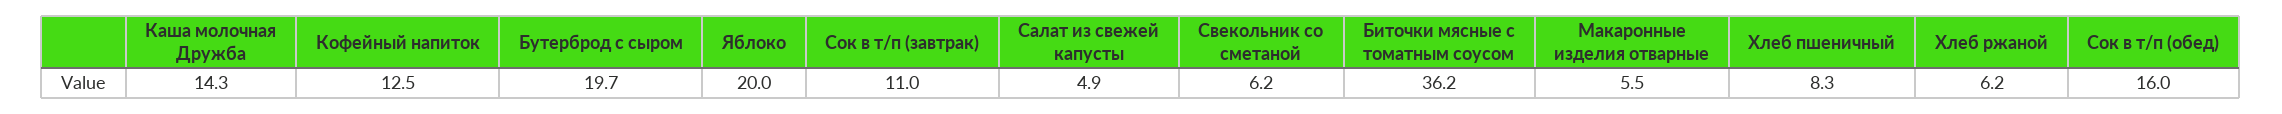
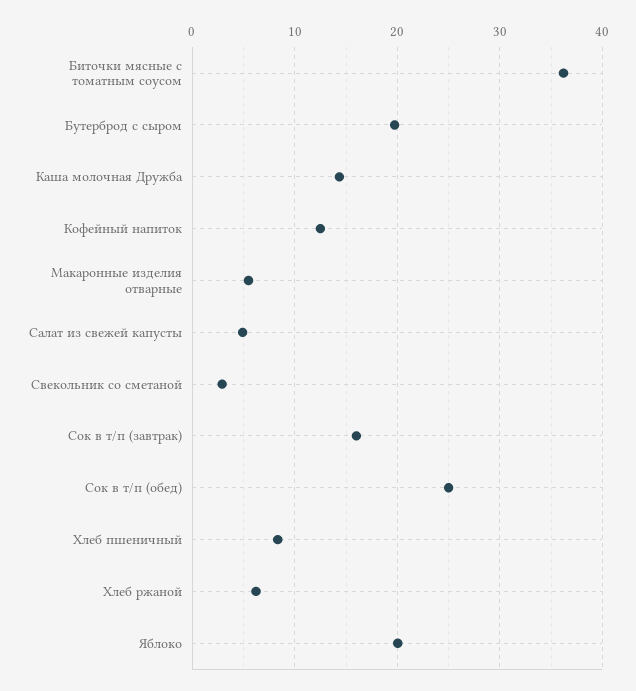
Сок в т/п (завтрак): 11 -> 16
Свекольник со сметаной: 6.2 -> 3
Сок в т/п (обед): 16 -> 25

